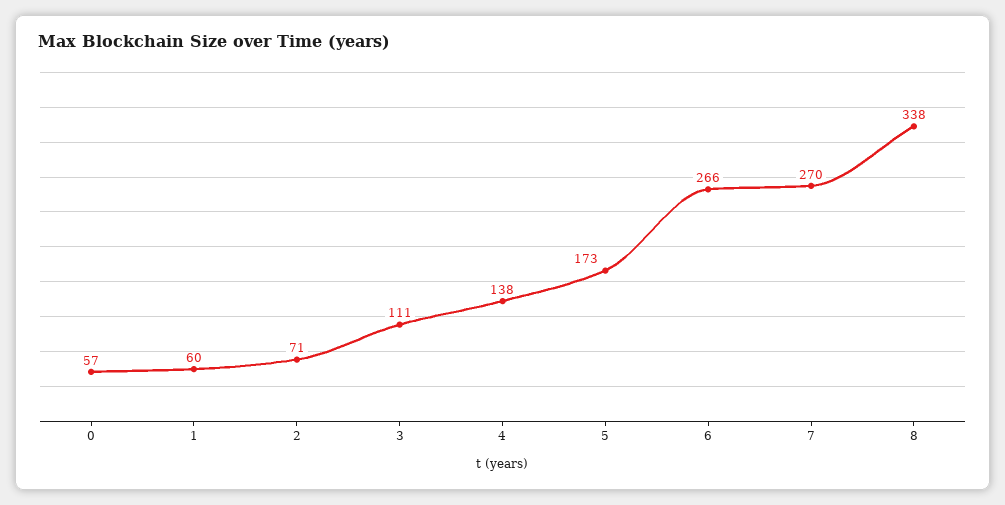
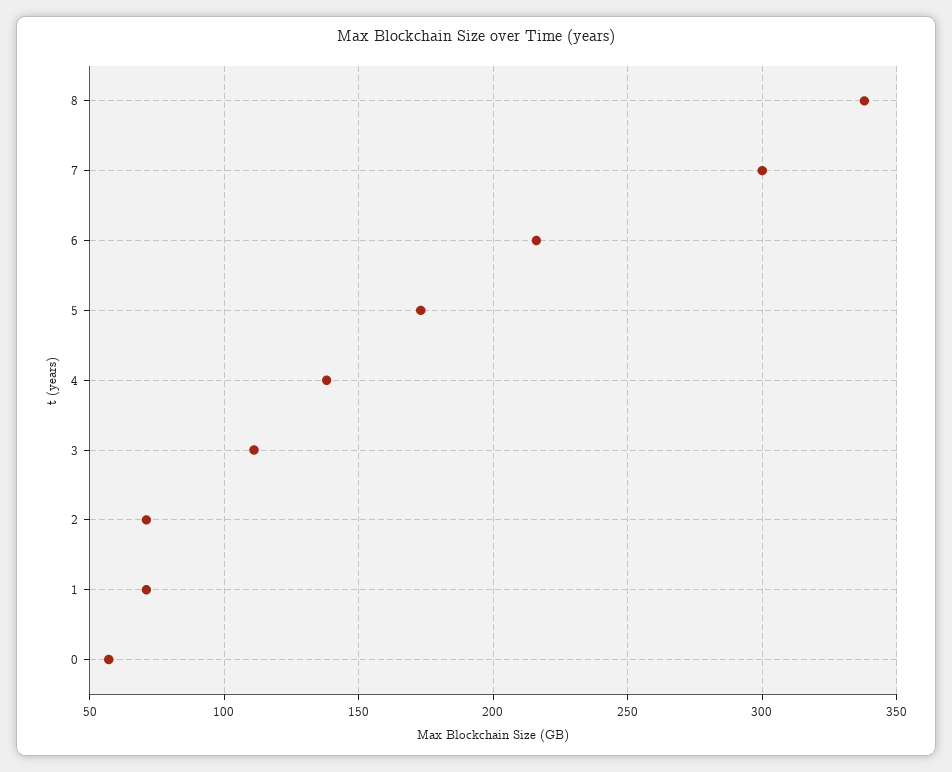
1: 60 -> 70
6: 266 -> 215
7: 270 -> 300

